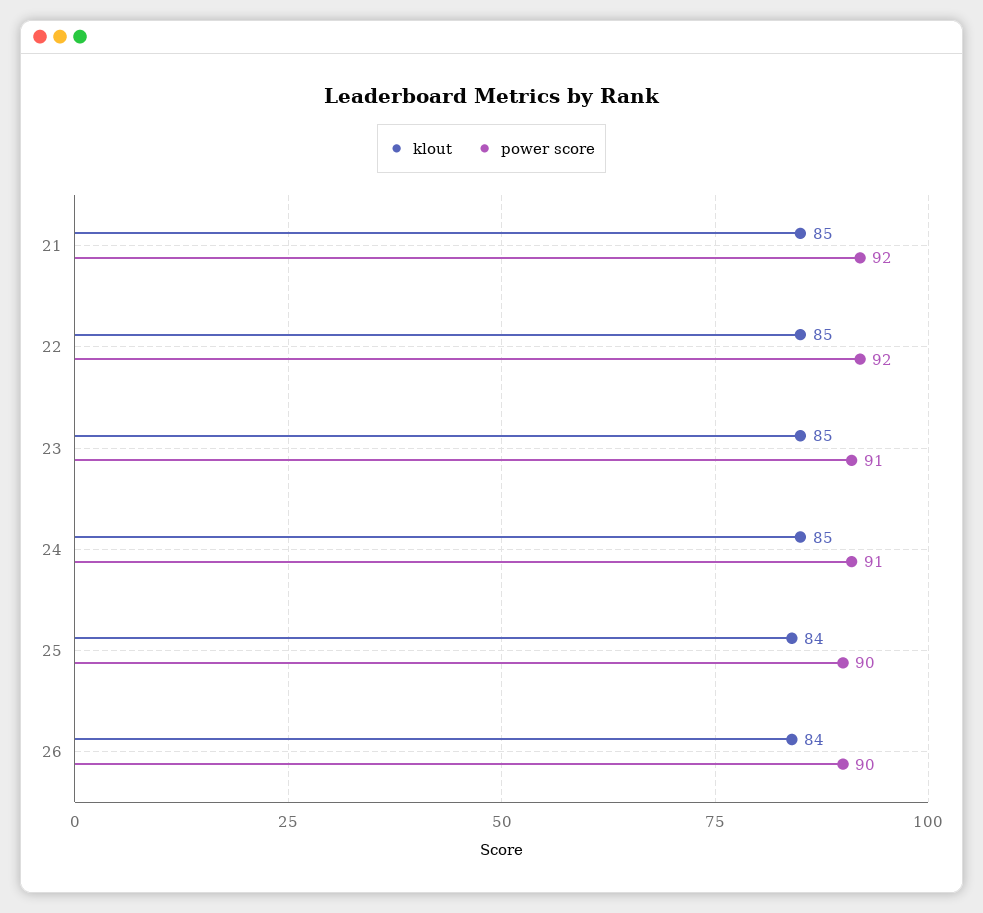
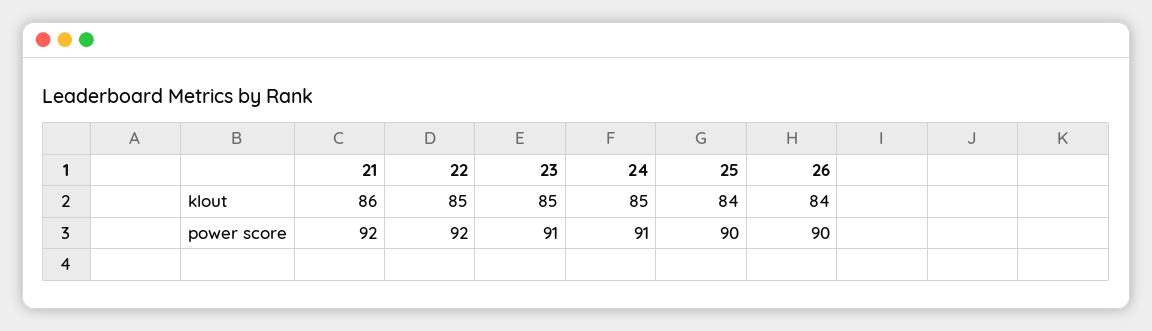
klout, 21: 85 -> 86

